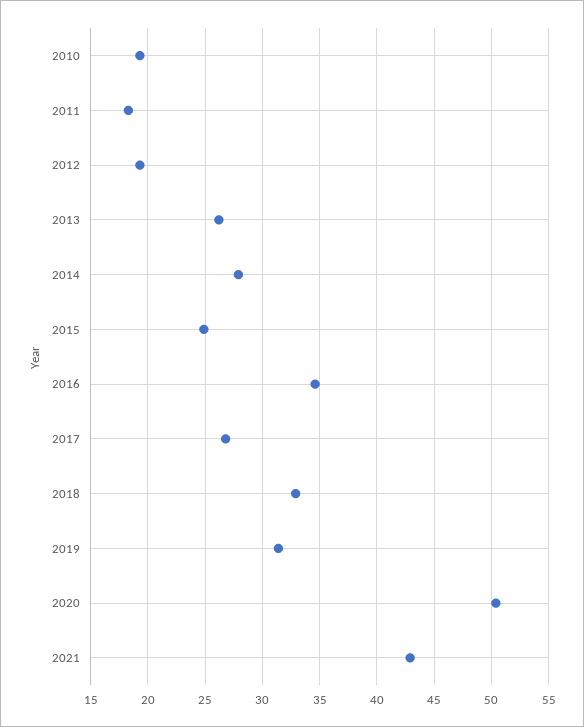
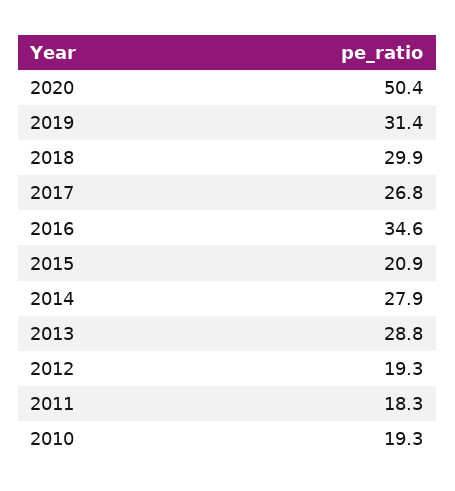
2013: 26 -> 28.8
2015: 25 -> 20.9
2018: 33 -> 29.9
2021: 43 -> none

